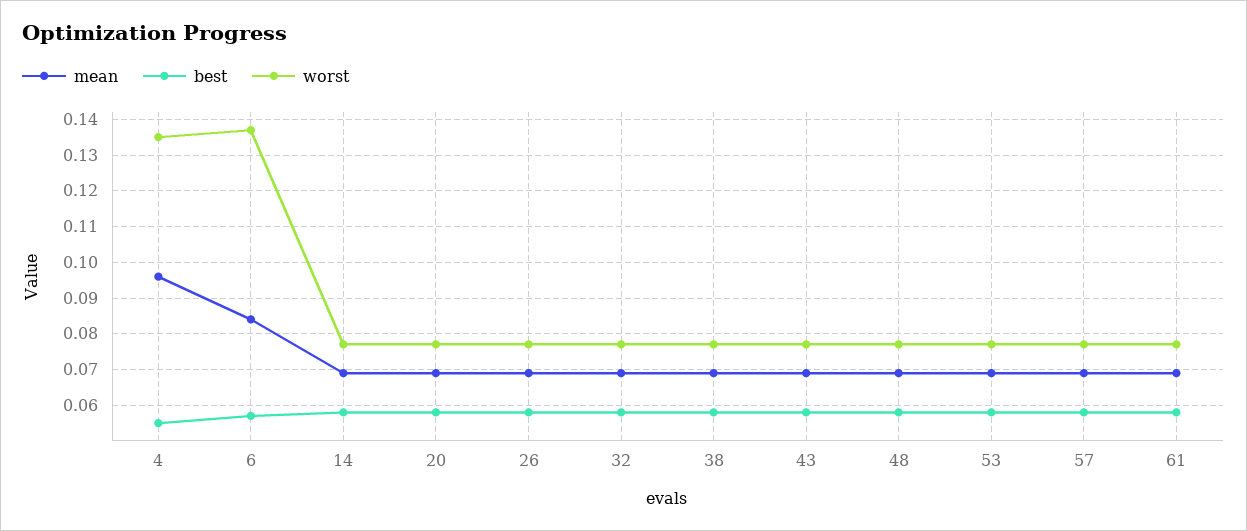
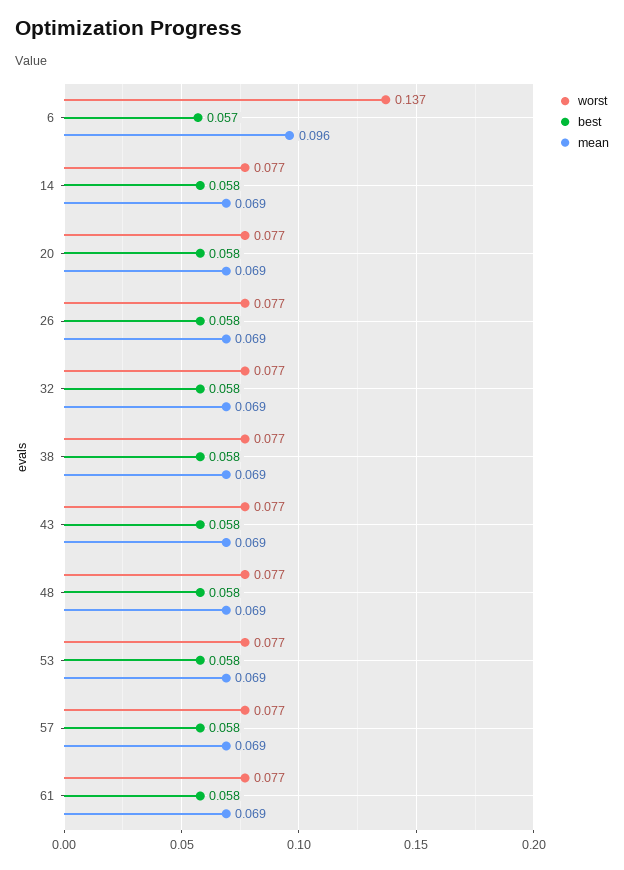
mean, 4: 0.095 -> none
best, 4: 0.055 -> none
worst, 4: 0.135 -> none
mean, 6: 0.085 -> 0.096

